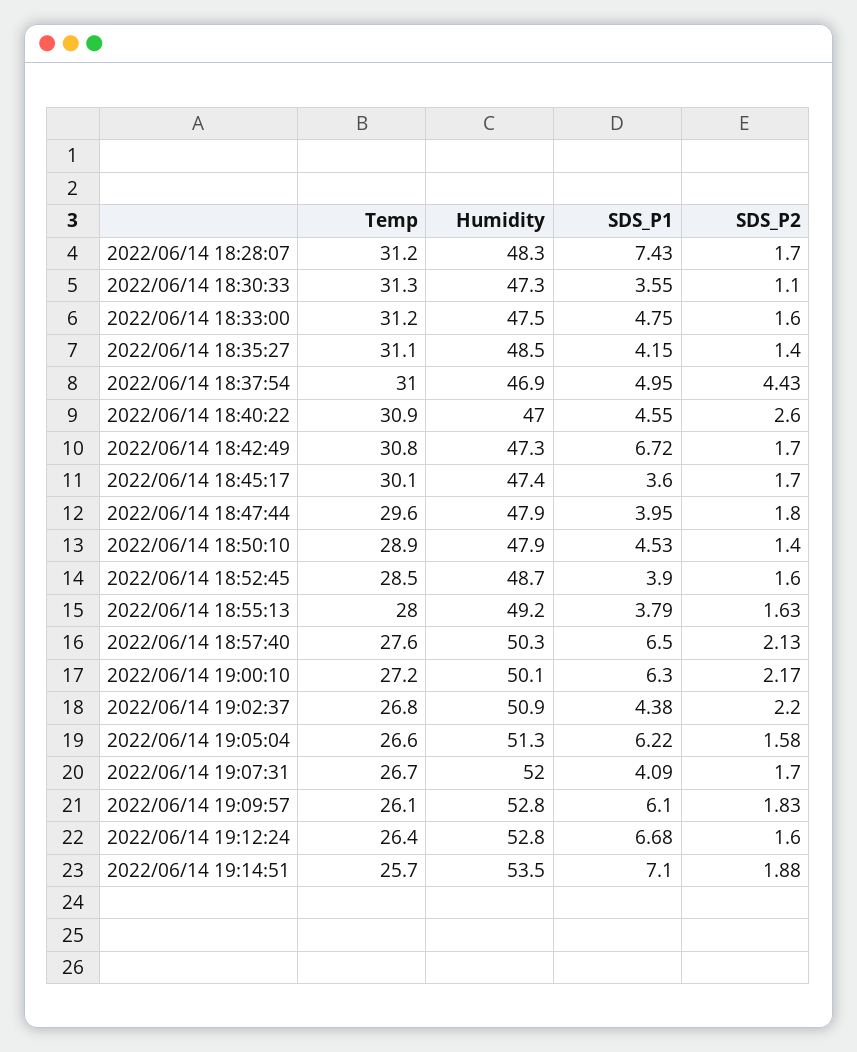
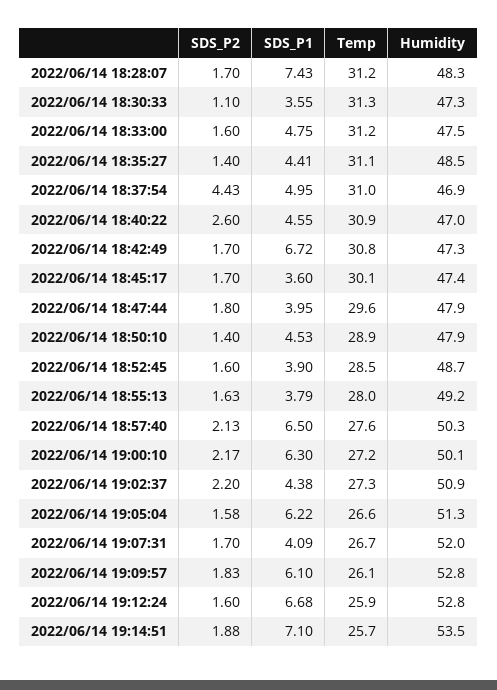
SDS_P1, 2022/06/14 18:35:27: 4.15 -> 4.41
Temp, 2022/06/14 19:02:37: 26.8 -> 27.3
Temp, 2022/06/14 19:12:24: 26.4 -> 25.9

